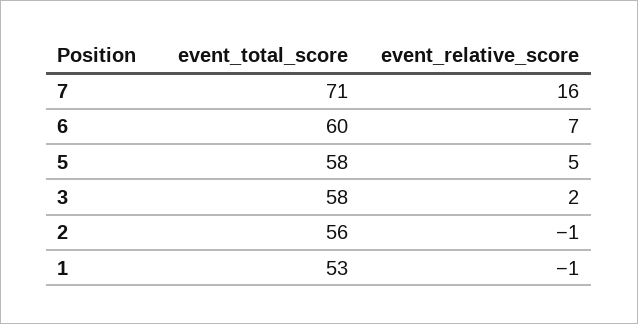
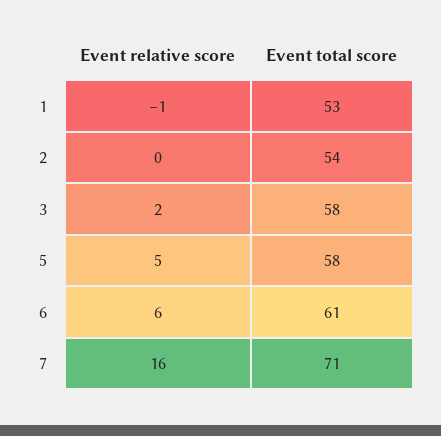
event_total_score, 6: 60 -> 61
event_relative_score, 6: 7 -> 6
event_total_score, 2: 56 -> 54
event_relative_score, 2: -1 -> 0

